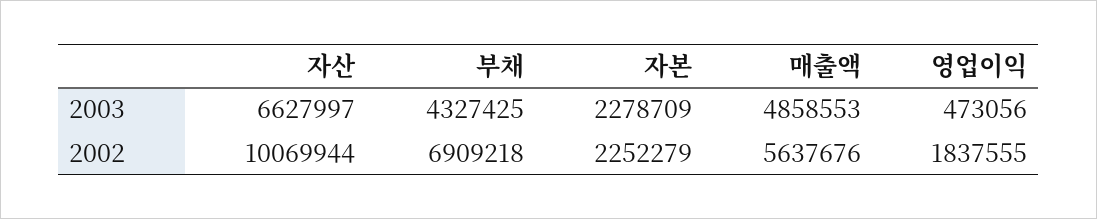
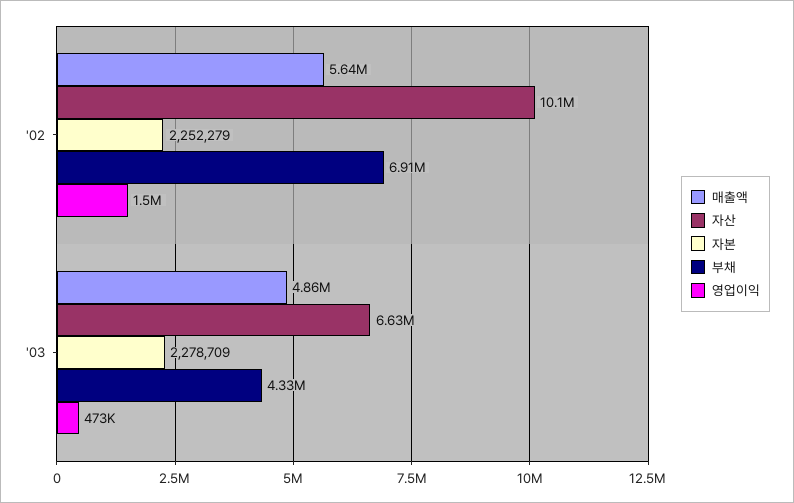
영업이익, 2002: 1837555 -> 1500000

